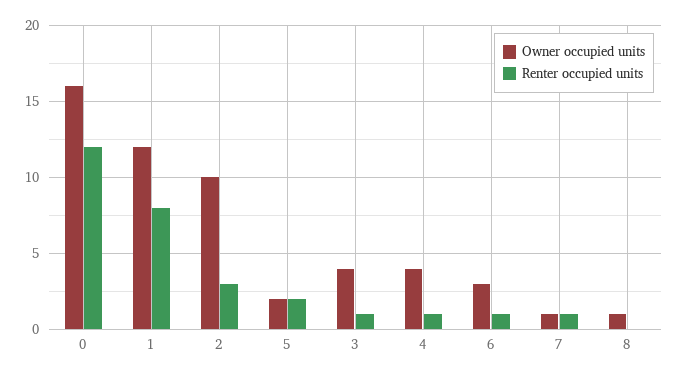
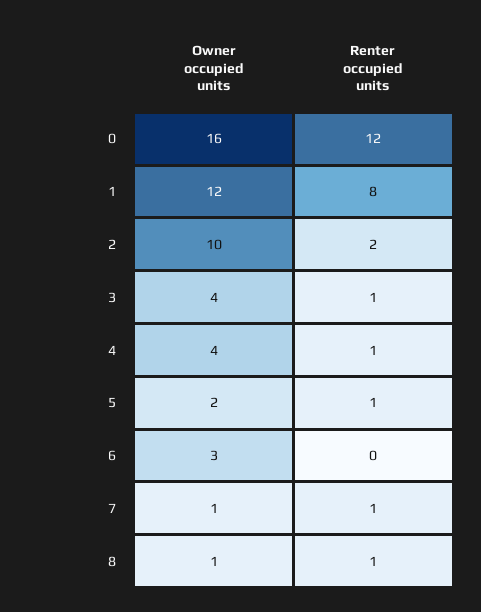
Renter occupied units, 2: 3 -> 2
Renter occupied units, 5: 2 -> 1
Renter occupied units, 6: 1 -> 0
Renter occupied units, 8: 0 -> 1

